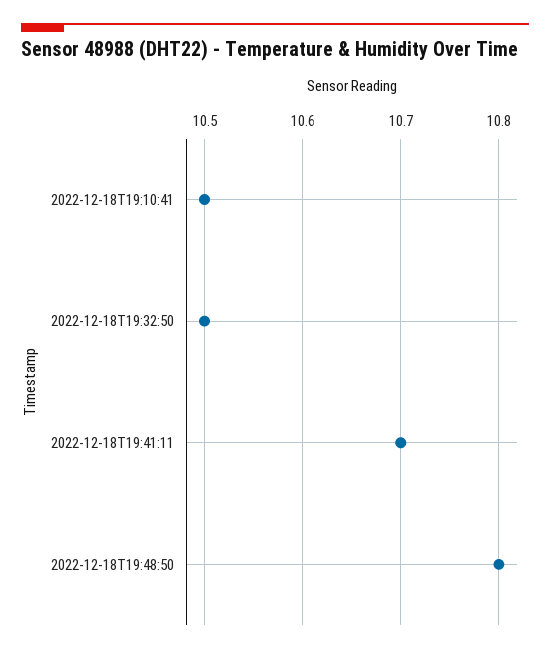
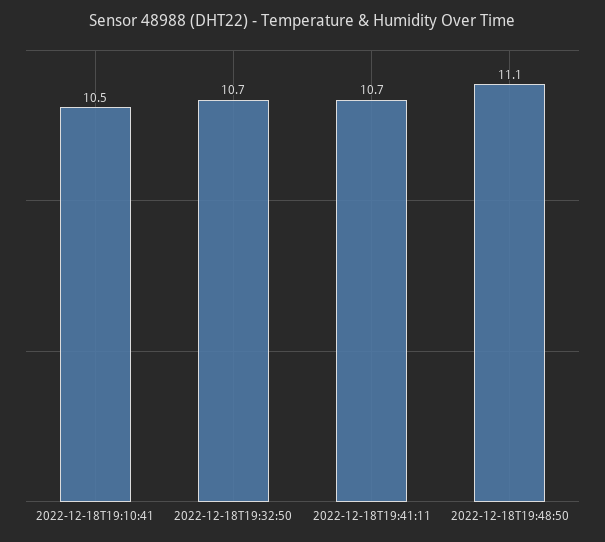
2022-12-18T19:32:50: 10.5 -> 10.7
2022-12-18T19:48:50: 10.8 -> 11.1

